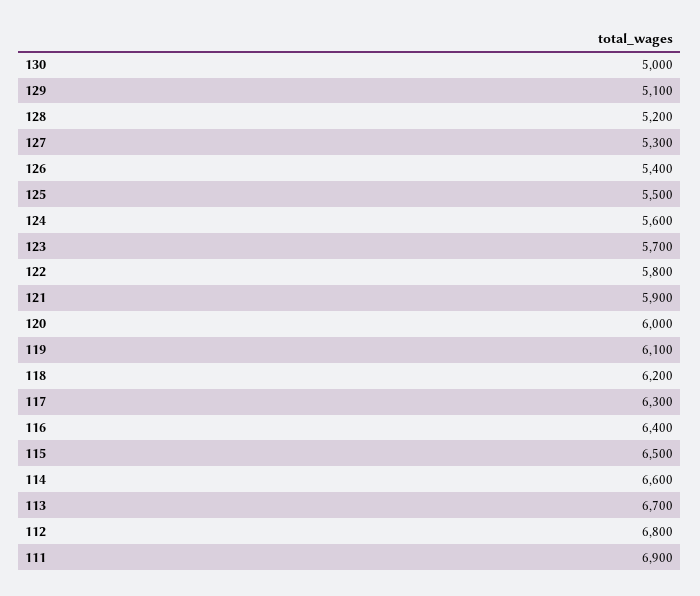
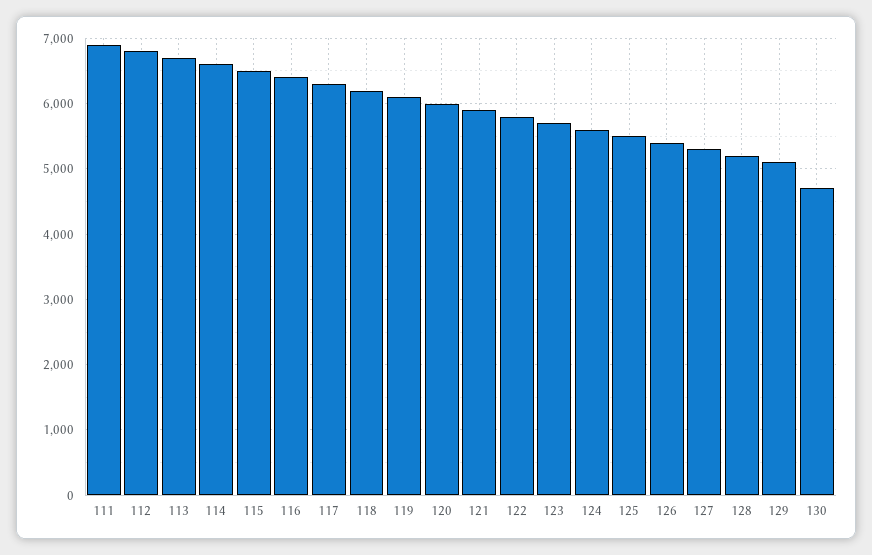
130: 5000 -> 4700

